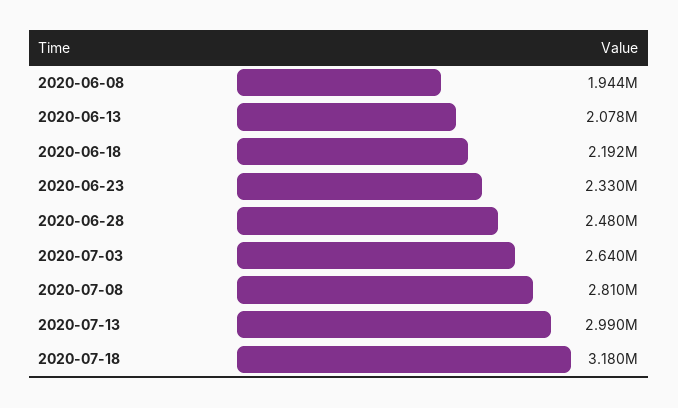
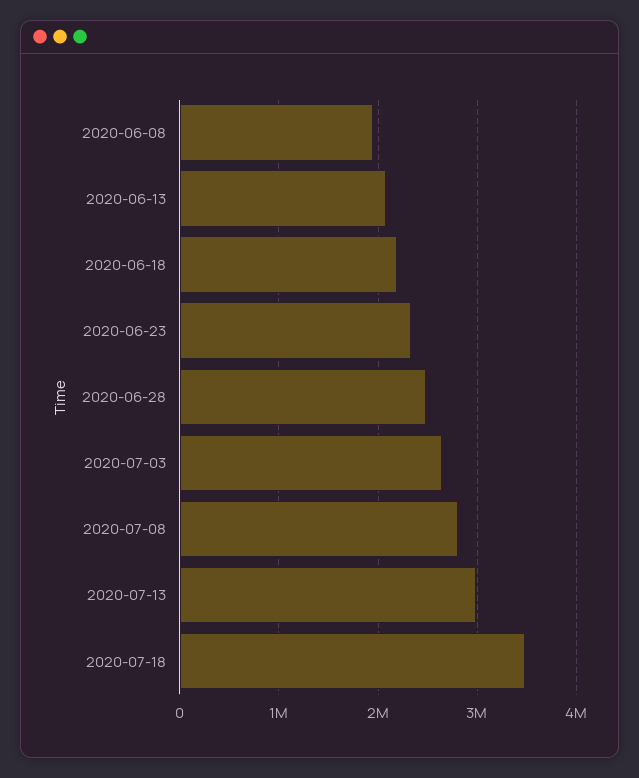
2020-07-18: 3180000 -> 3500000

